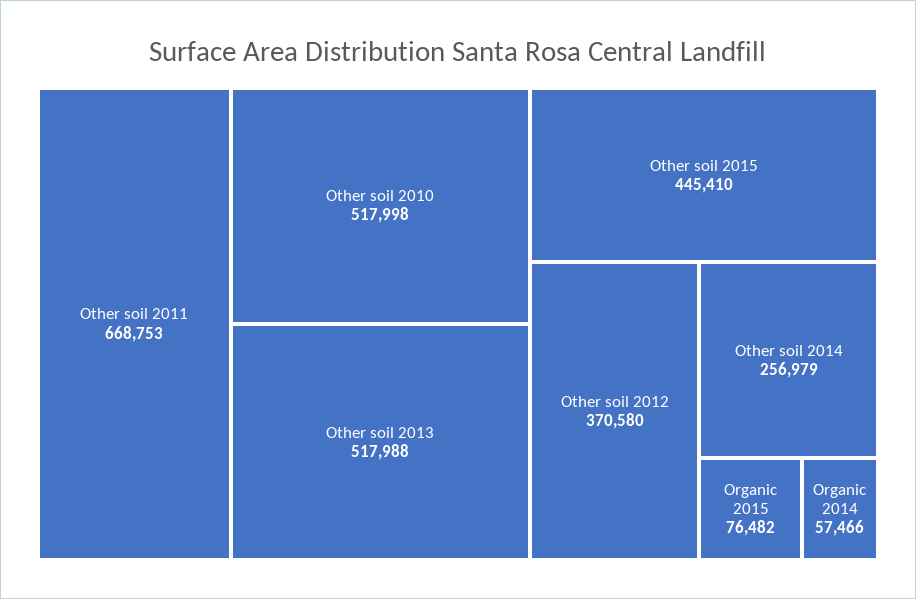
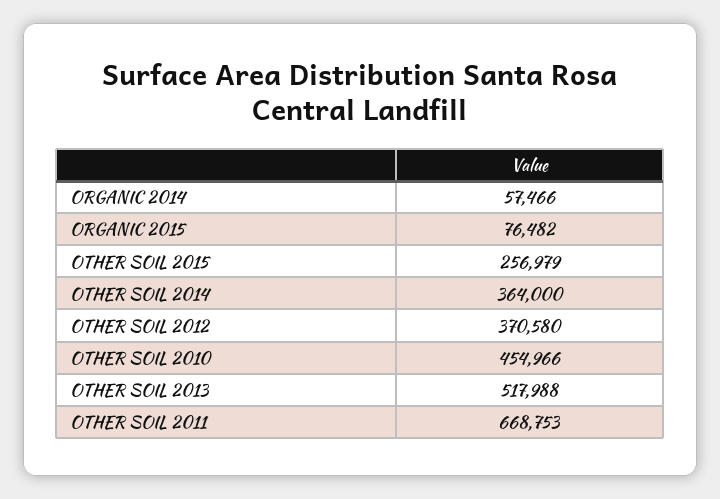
Other soil 2010: 517998 -> 454966
Other soil 2015: 445410 -> 256979
Other soil 2014: 256979 -> 364000

